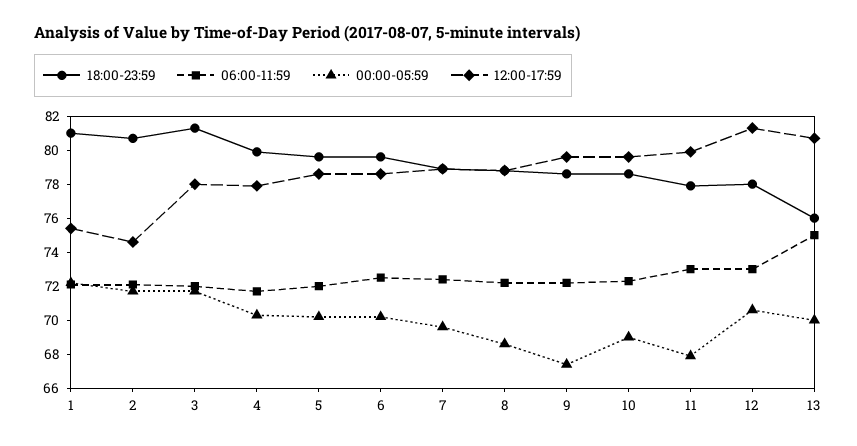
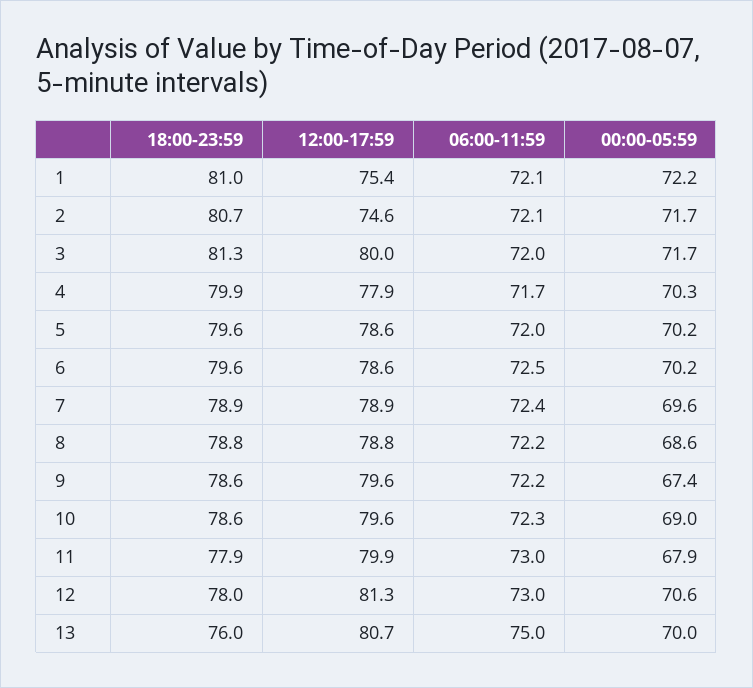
12:00-17:59, 3: 78 -> 80

